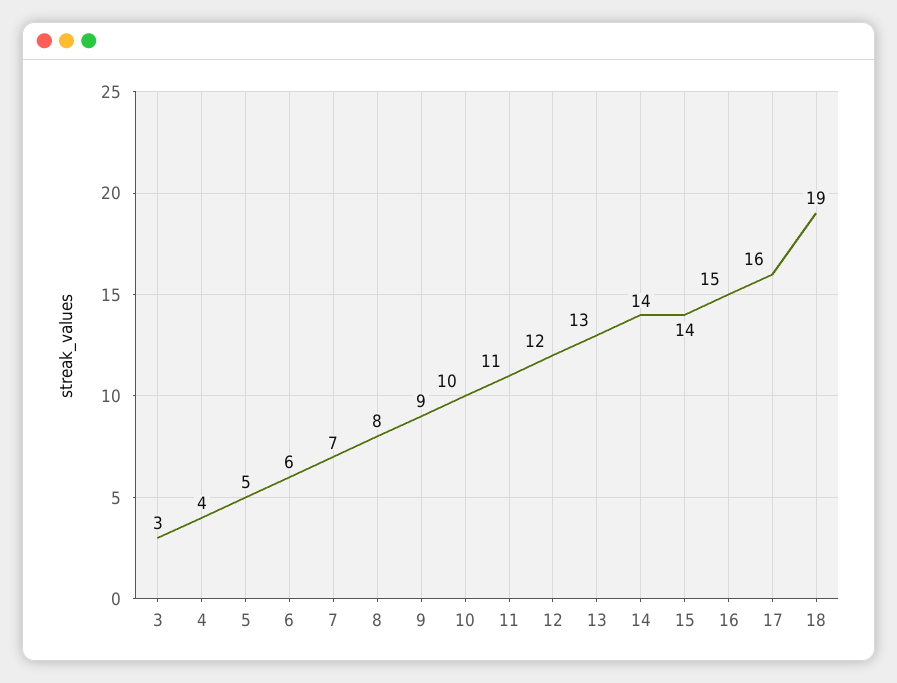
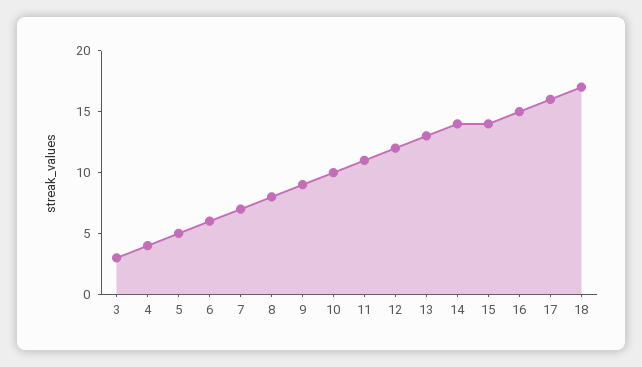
18: 19 -> 17

